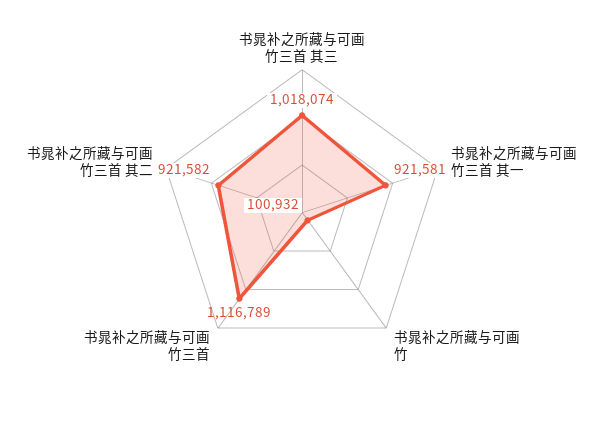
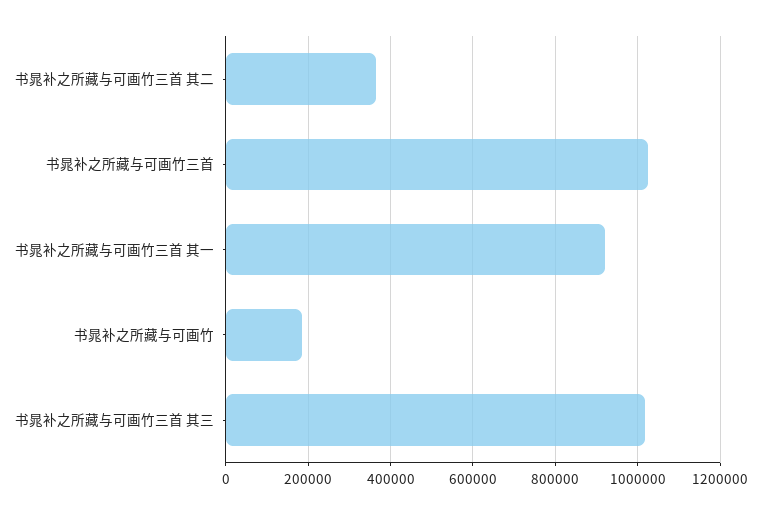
书晁补之所藏与可画竹: 100932 -> 180000
书晁补之所藏与可画竹三首: 1116789 -> 1020000
书晁补之所藏与可画竹三首 其二: 921582 -> 360000

